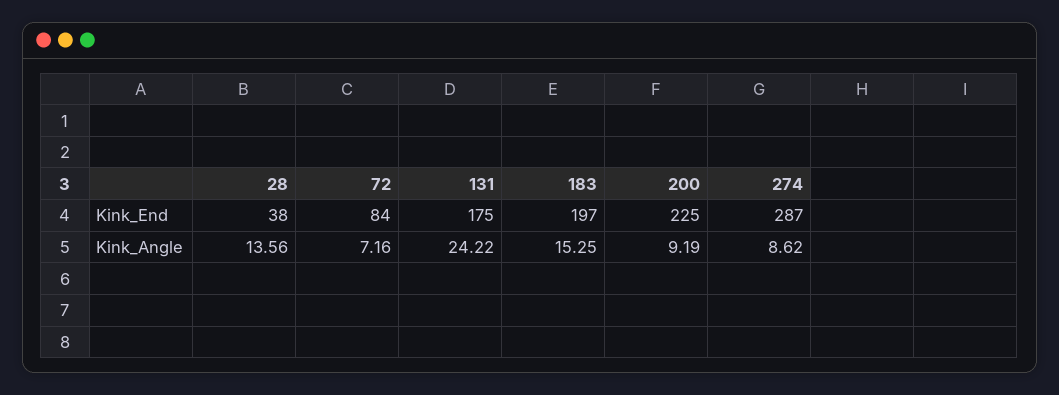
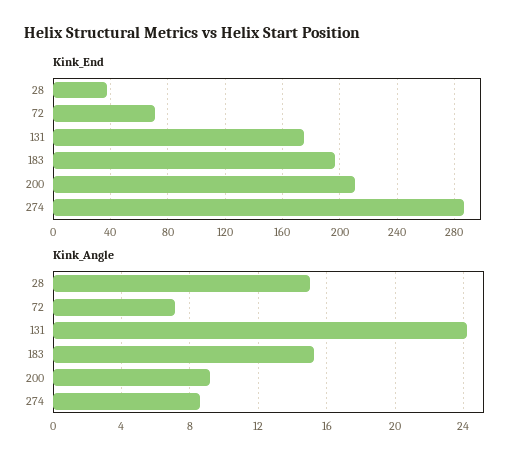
Kink_End, 72: 84 -> 70
Kink_End, 200: 225 -> 210
Kink_Angle, 28: 13.56 -> 15

